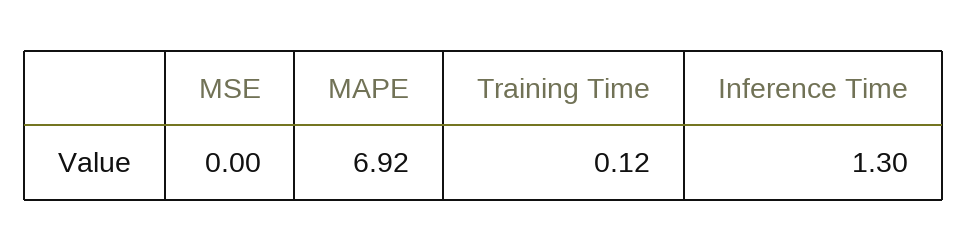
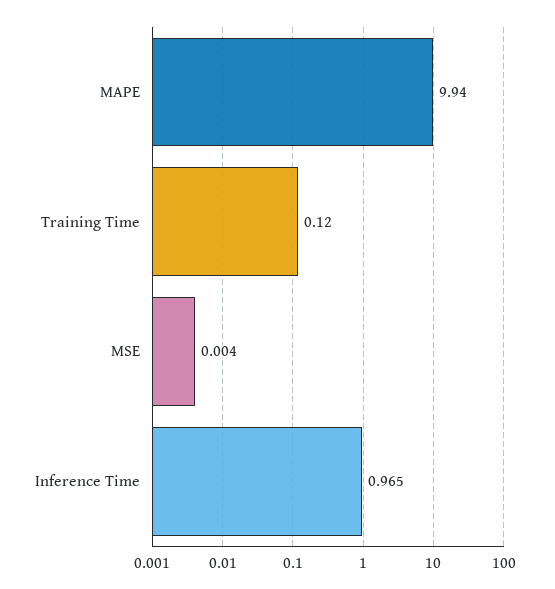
MAPE: 6.92 -> 9.94
Inference Time: 1.3 -> 0.965

